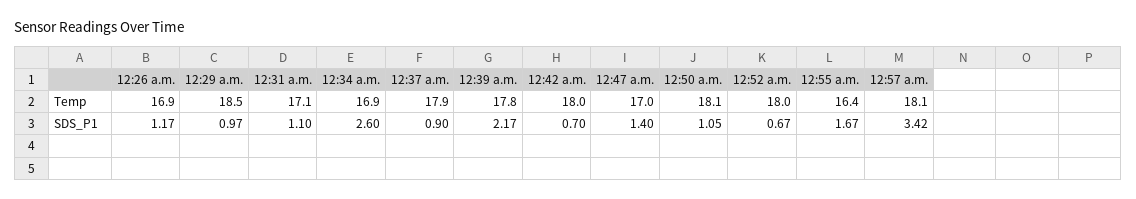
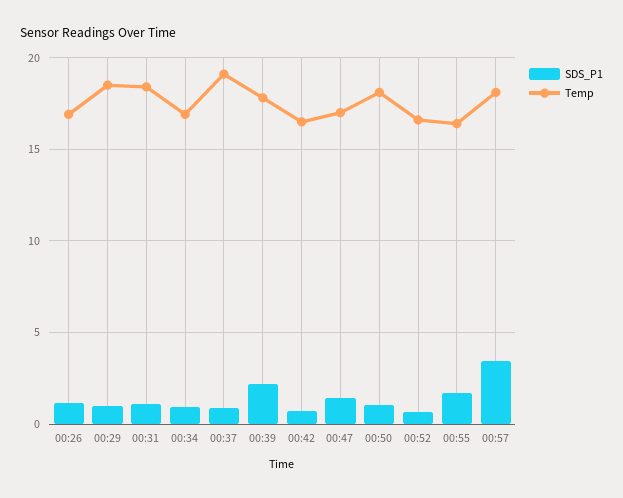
Temp, 12:31 a.m.: 17.1 -> 18.5
Temp, 12:37 a.m.: 17.9 -> 19
Temp, 12:42 a.m.: 18 -> 16.5
Temp, 12:52 a.m.: 18 -> 16.5
SDS_P1, 12:34 a.m.: 2.6 -> 1

